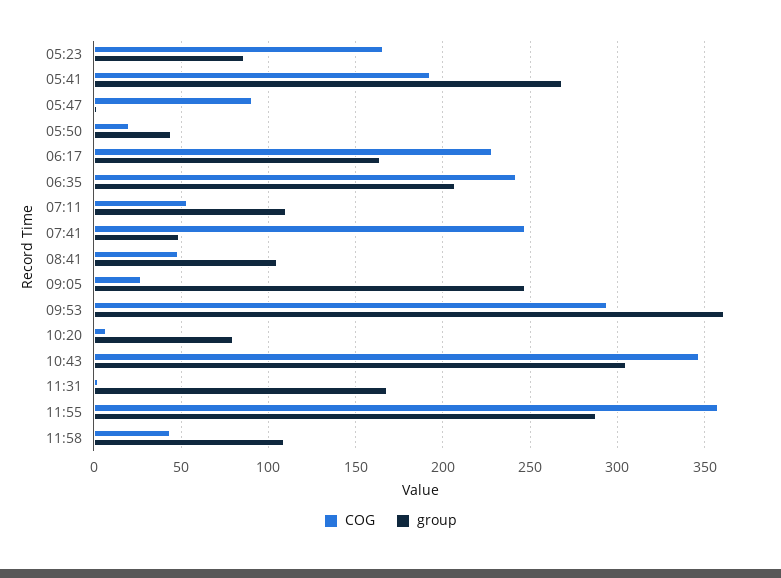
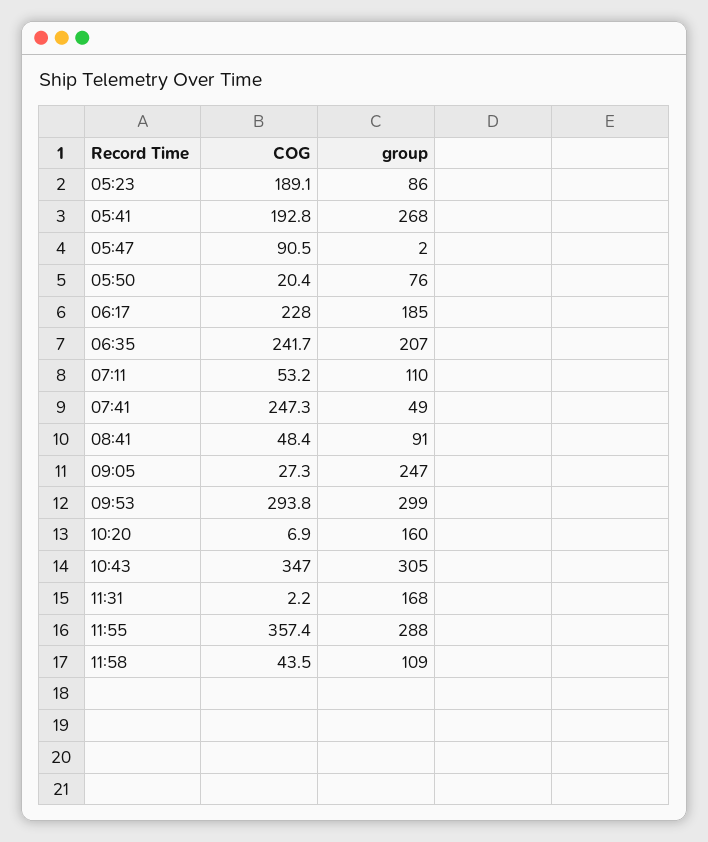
COG, 05:23: 165 -> 189.1
group, 05:50: 45 -> 76
group, 06:17: 165 -> 185
group, 08:41: 105 -> 91
group, 09:53: 360 -> 299
group, 10:20: 80 -> 160

